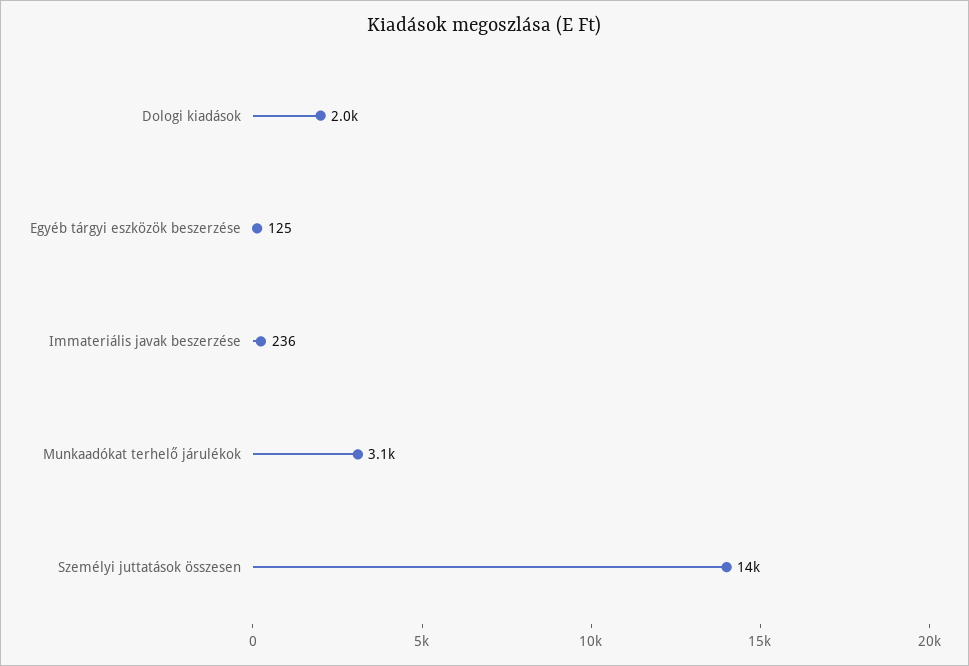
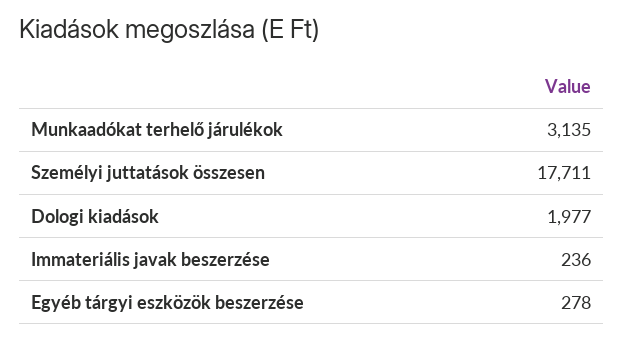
Egyéb tárgyi eszközök beszerzése: 125 -> 278
Személyi juttatások összesen: 14000 -> 17711

